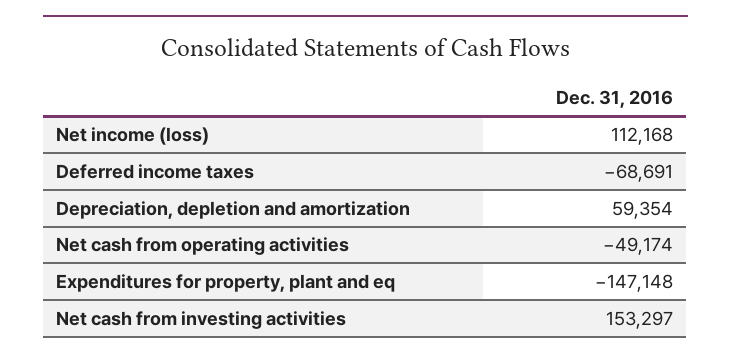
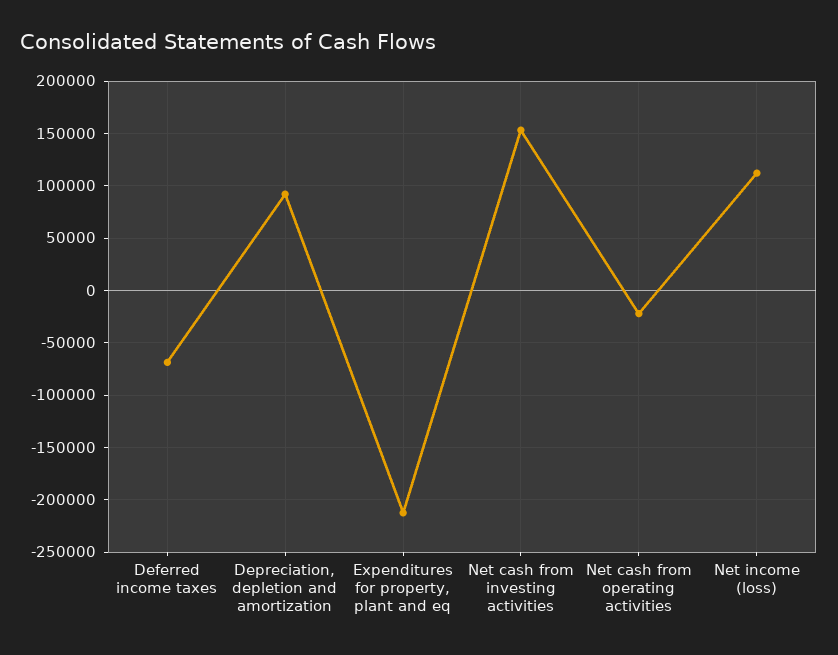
Depreciation, depletion and amortization: 59354 -> 90000
Net cash from operating activities: -49174 -> -20000
Expenditures for property, plant and eq: -147148 -> -210000

